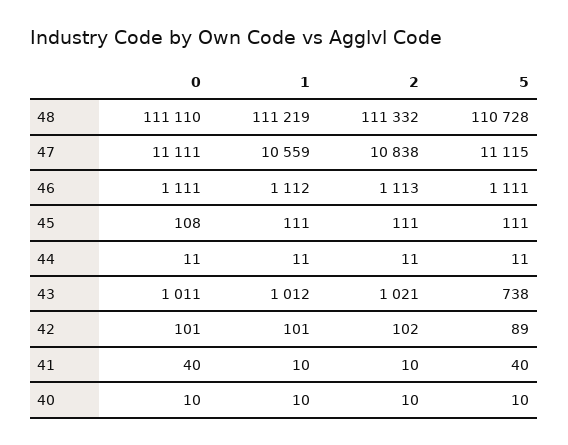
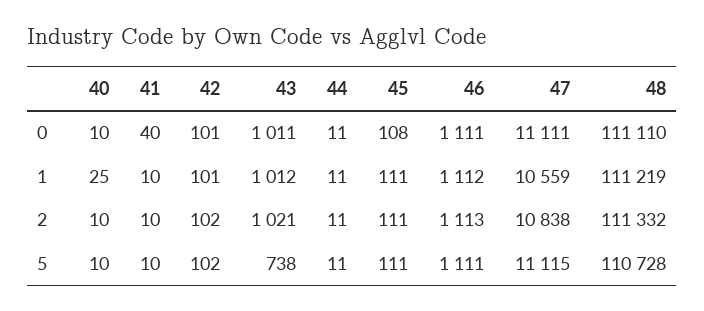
5, 42: 89 -> 102
5, 41: 40 -> 10
1, 40: 10 -> 25

